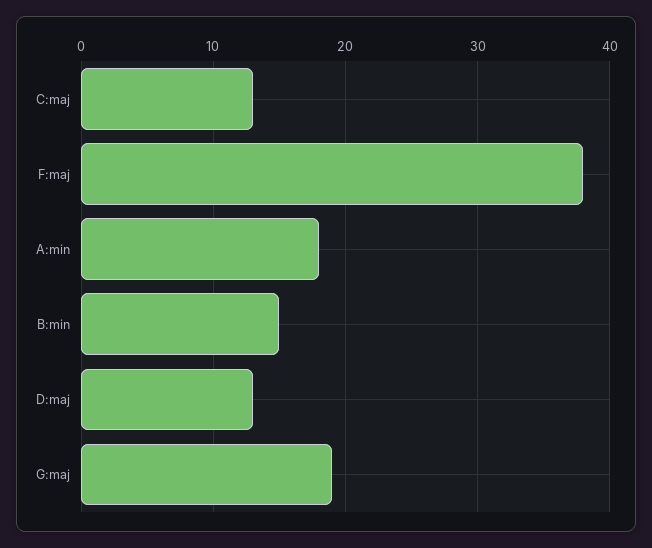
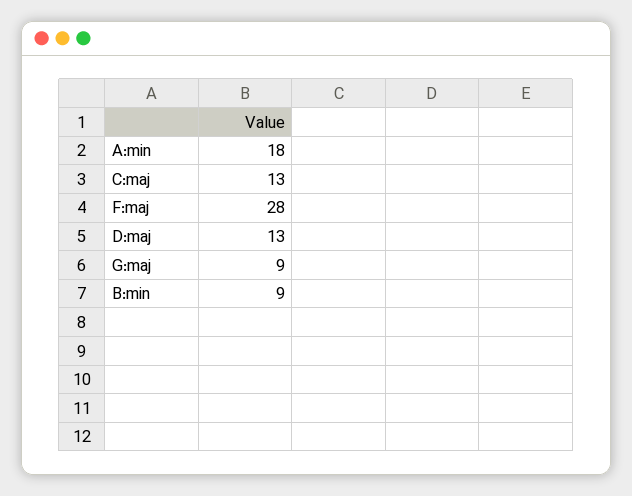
F:maj: 38 -> 28
B:min: 15 -> 9
G:maj: 19 -> 9

